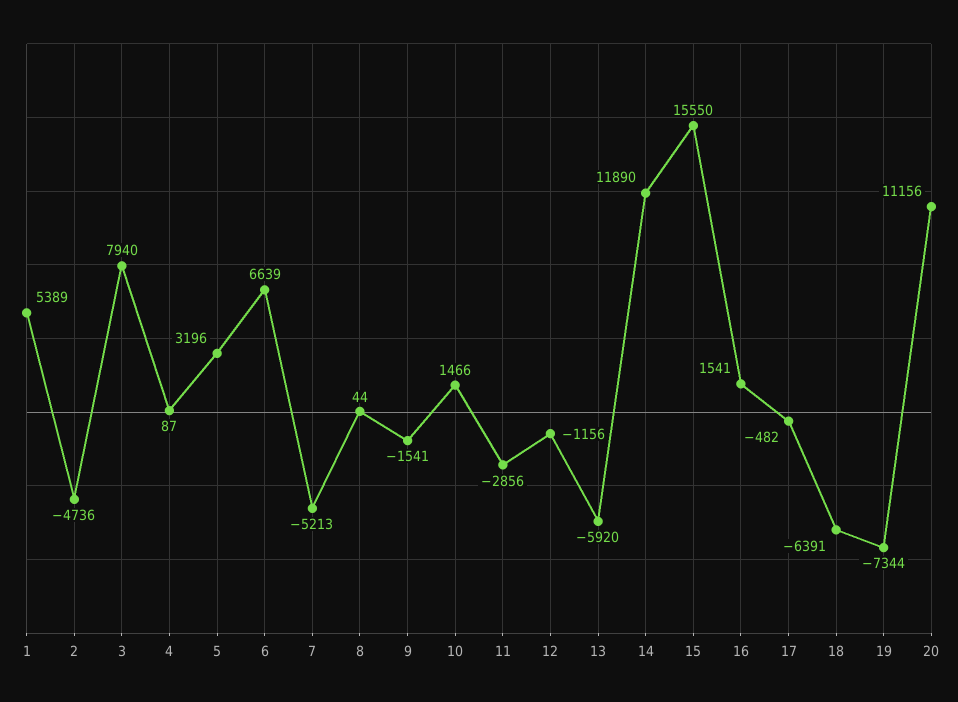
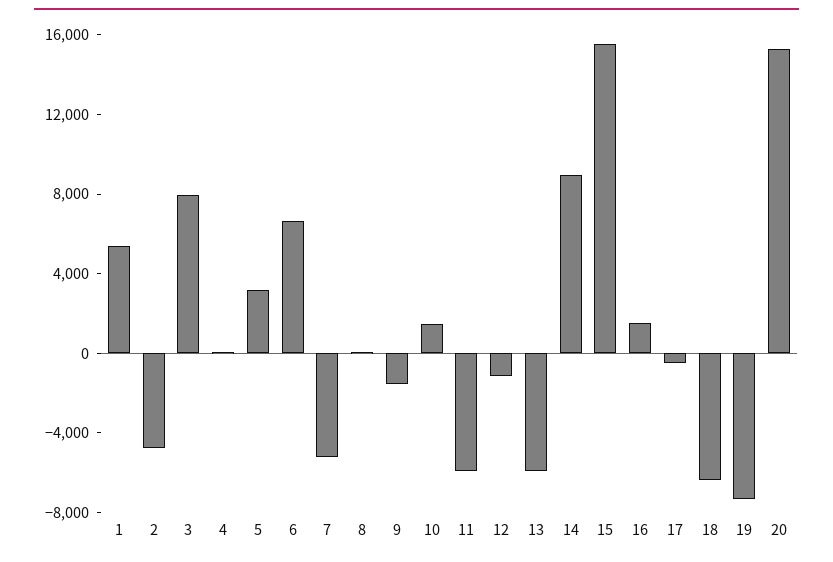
11: -2856 -> -6000
14: 11890 -> 9000
20: 11156 -> 15000

